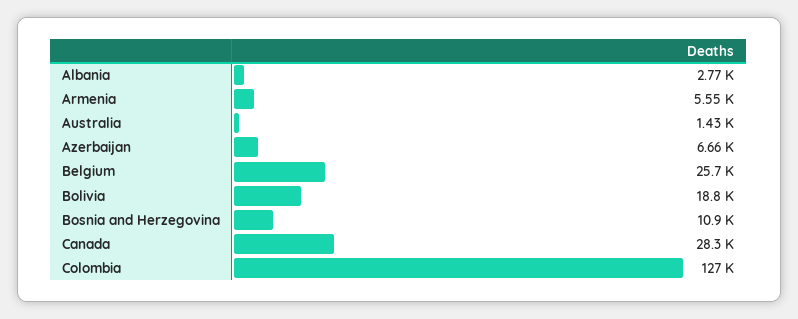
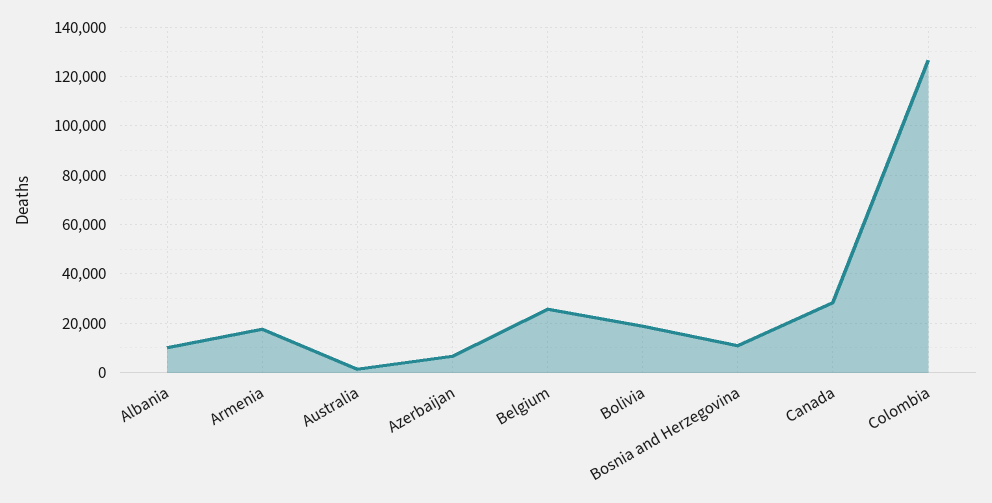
Albania: 2770 -> 10000
Armenia: 5550 -> 17500

